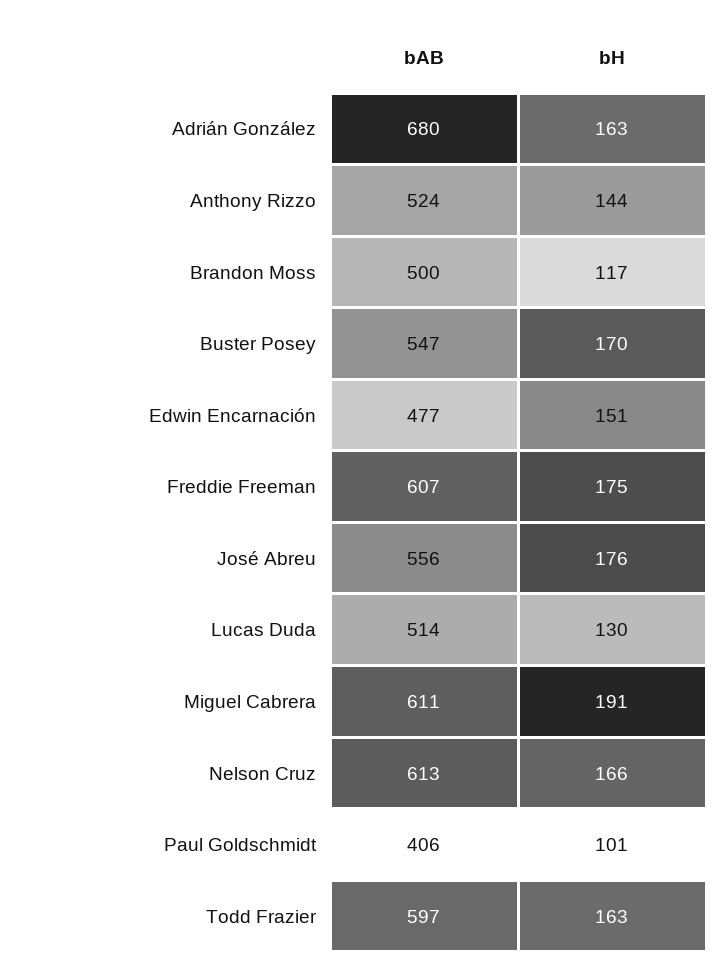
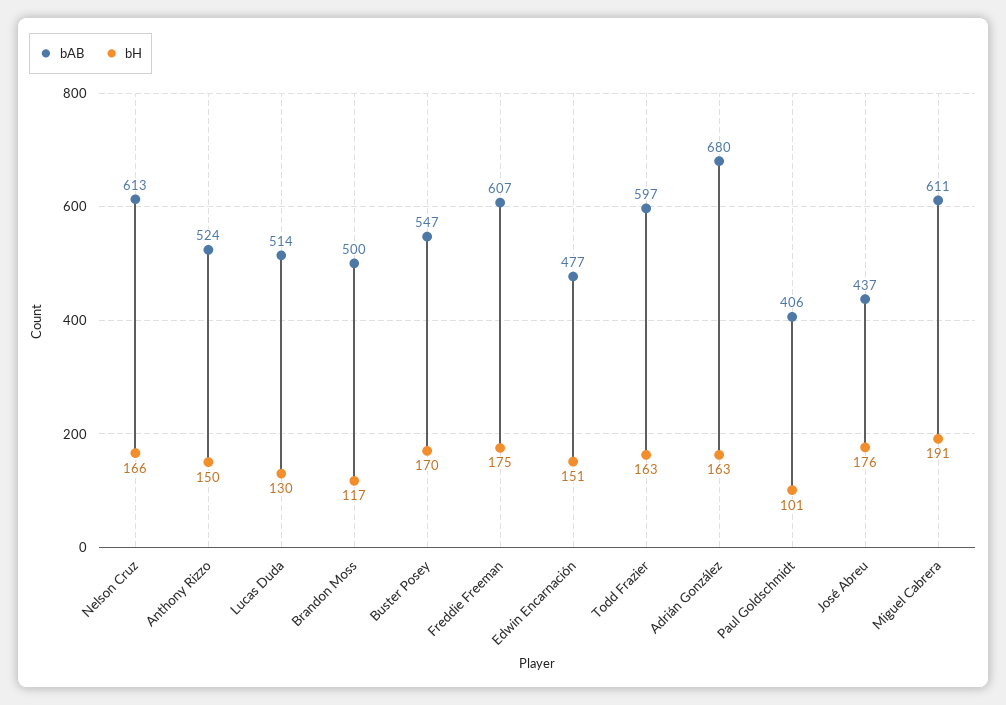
bH, Anthony Rizzo: 144 -> 150
bAB, José Abreu: 556 -> 437

